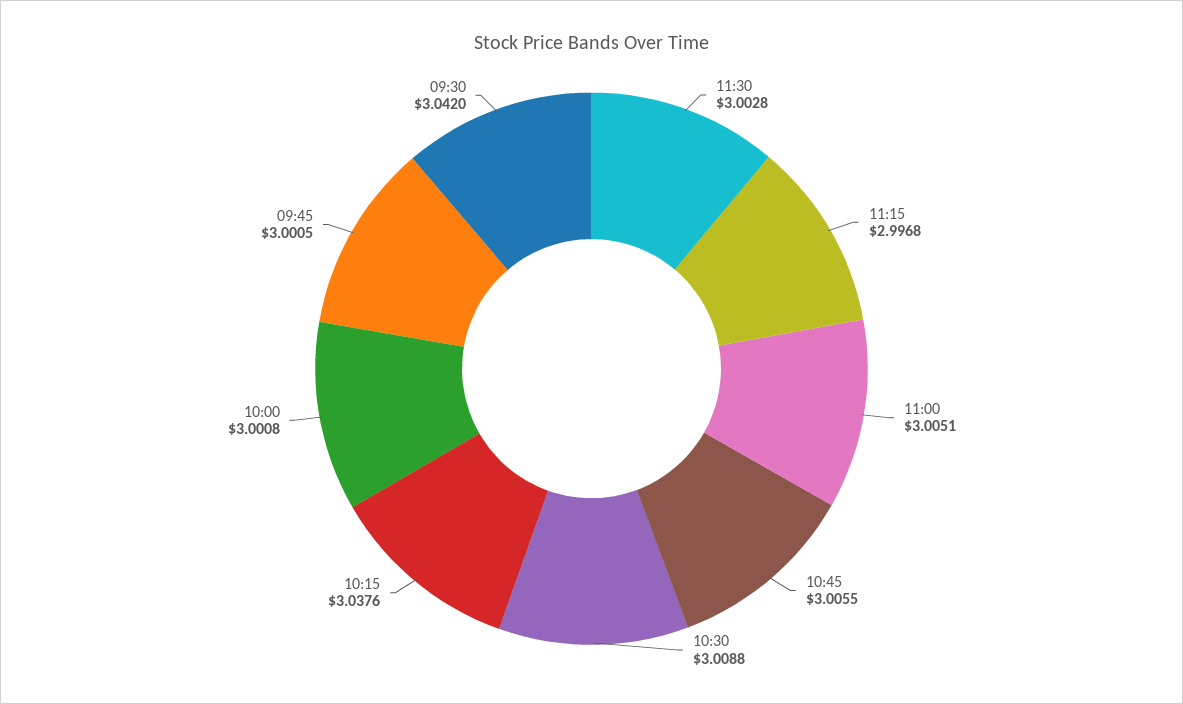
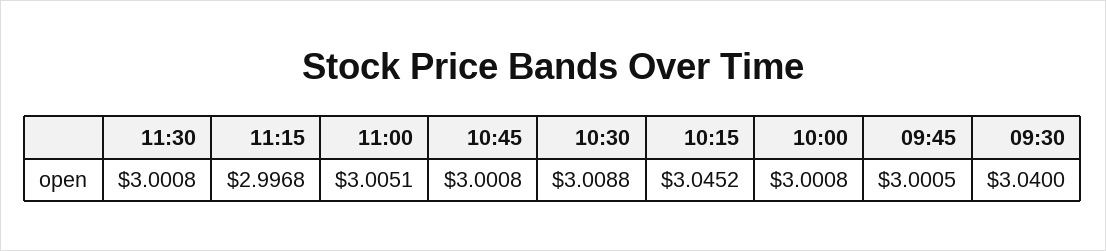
11:30: 3.0028 -> 3.0008
10:45: 3.0055 -> 3.0008
10:15: 3.0376 -> 3.0452
09:30: 3.042 -> 3.04

